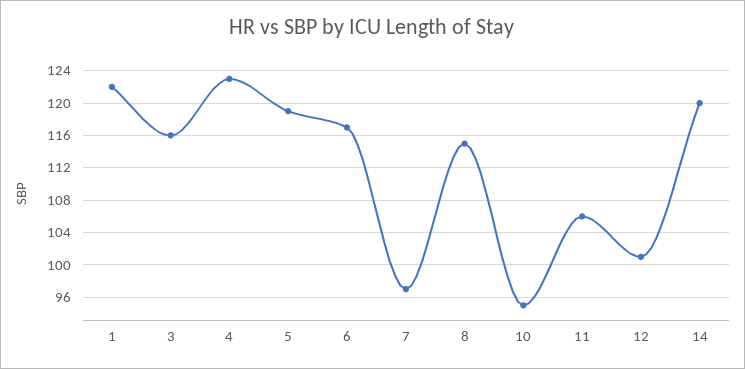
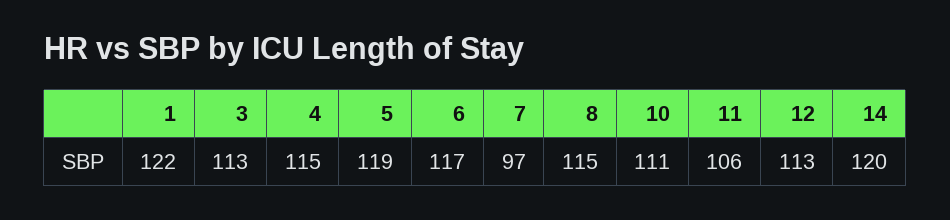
3: 116 -> 113
4: 123 -> 115
10: 95 -> 111
12: 101 -> 113

